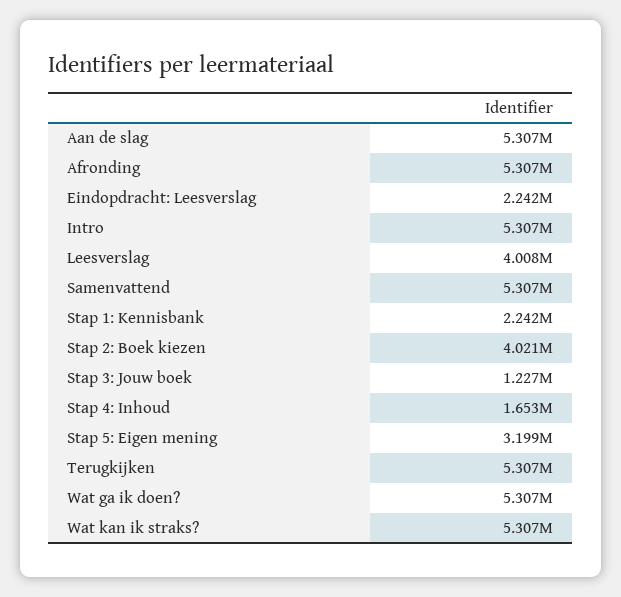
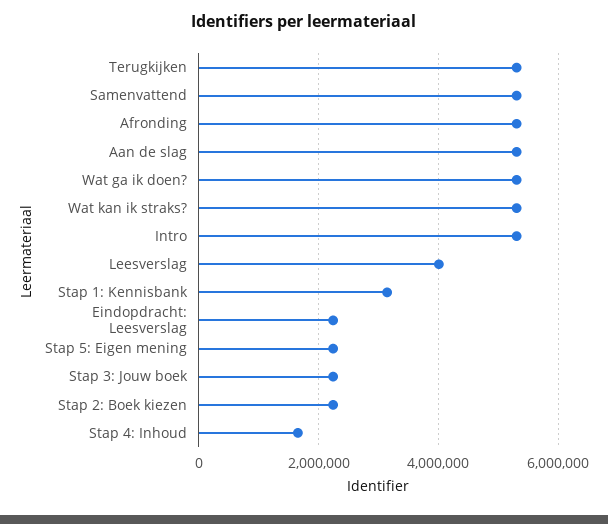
Stap 1: Kennisbank: 2242000 -> 3200000
Stap 2: Boek kiezen: 4021000 -> 2200000
Stap 3: Jouw boek: 1227000 -> 2200000
Stap 5: Eigen mening: 3199000 -> 2200000

